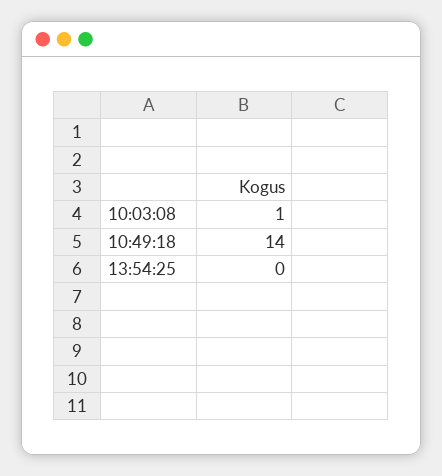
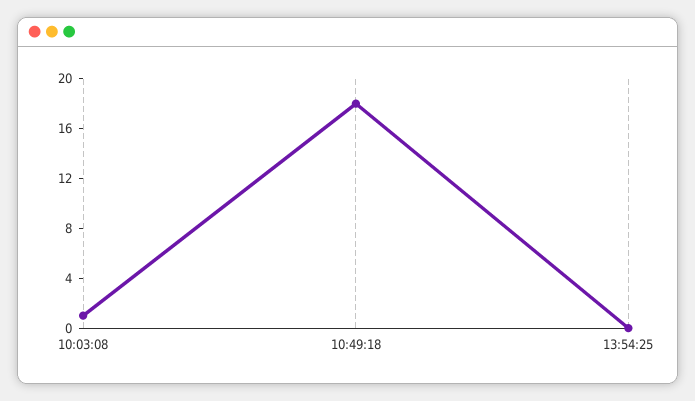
10:49:18: 14 -> 18

